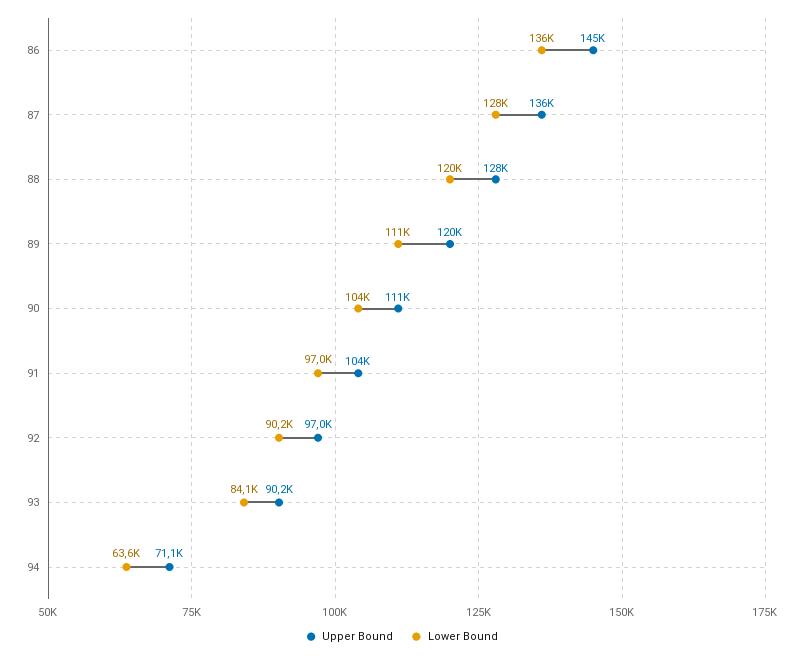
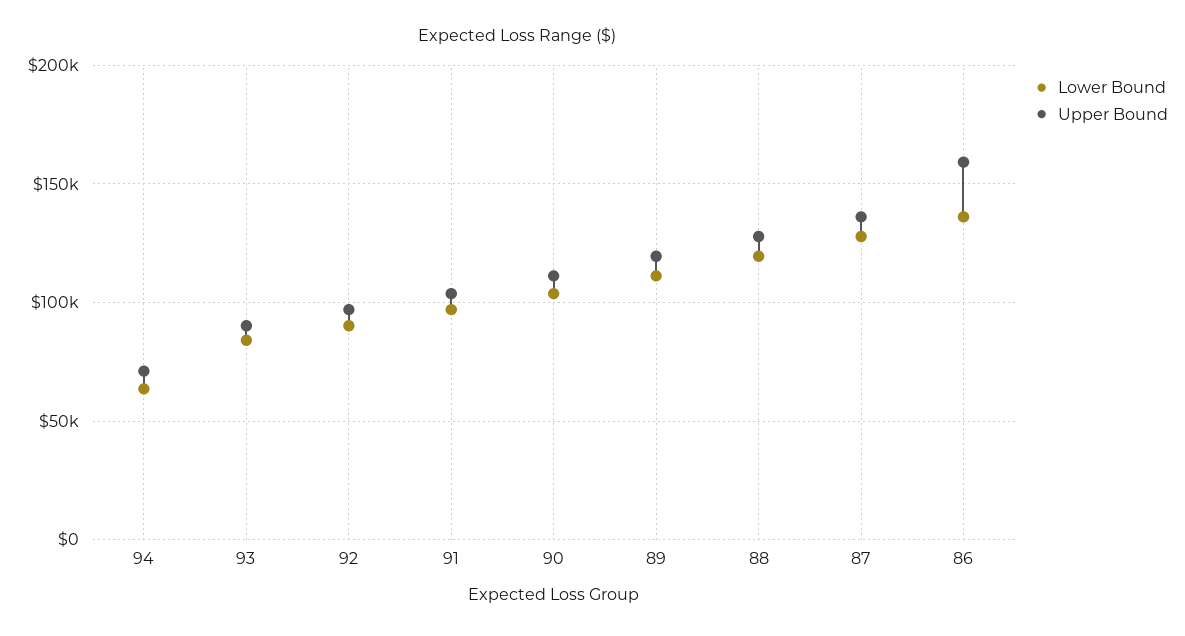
Upper Bound, 86: 145000 -> 160000

